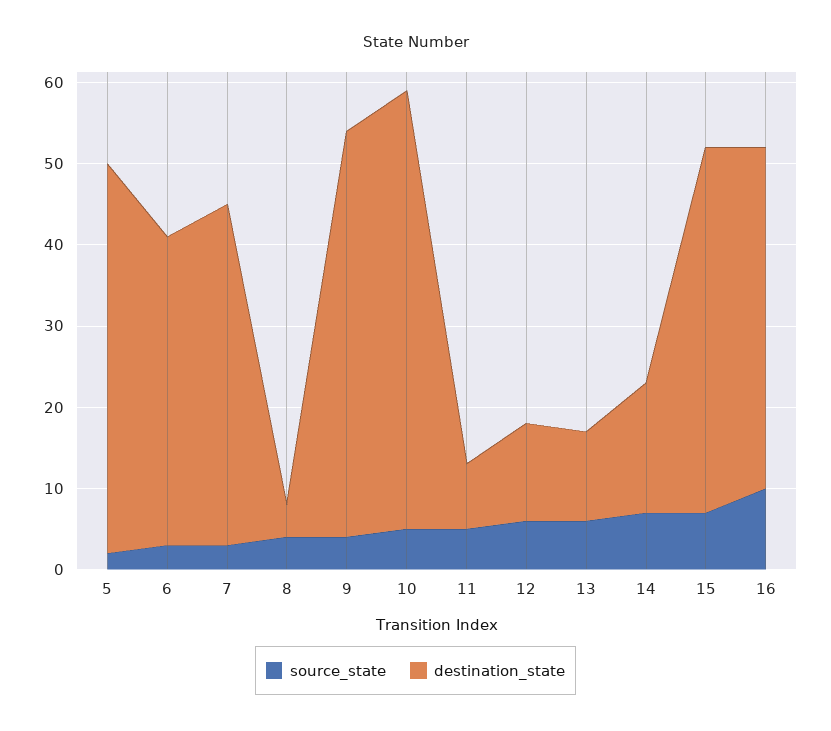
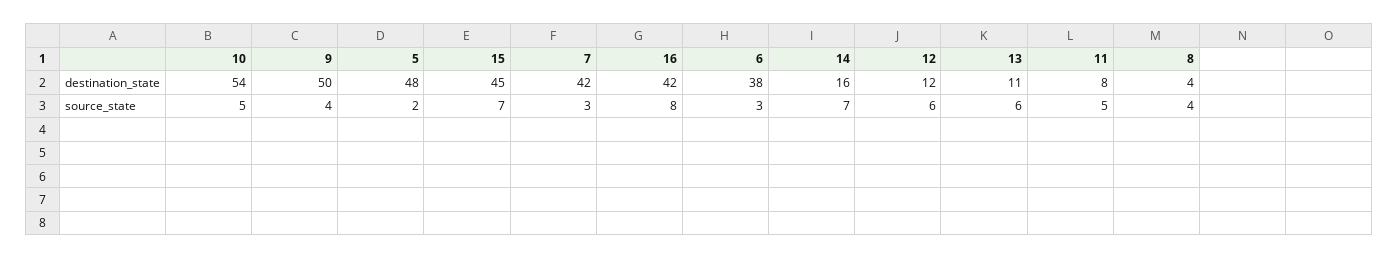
source_state, 16: 10 -> 8

